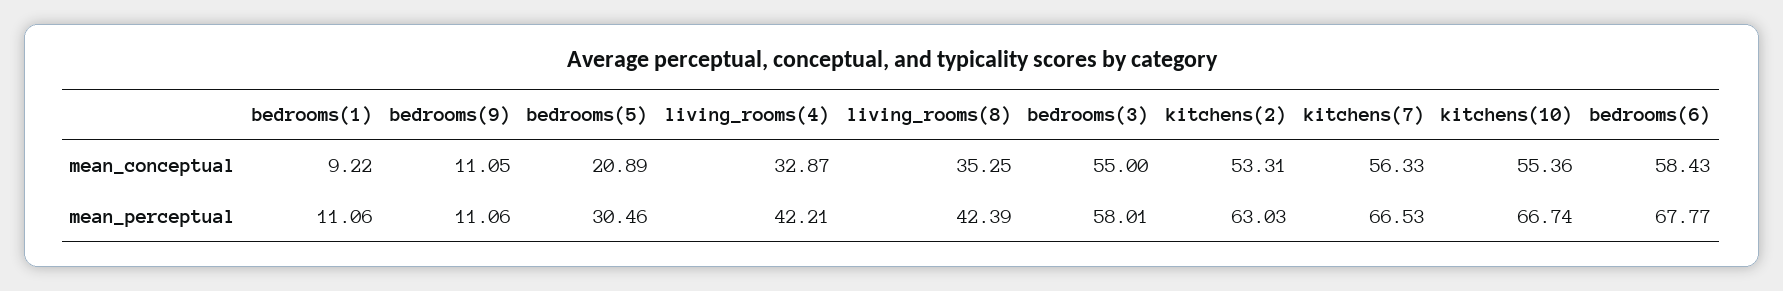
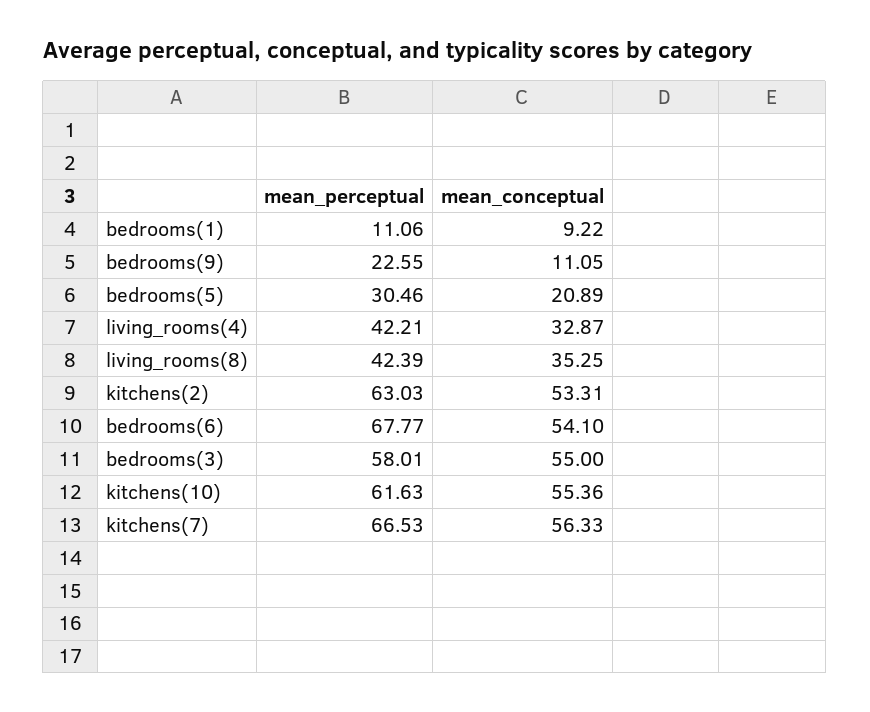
bedrooms(6), mean_conceptual: 58.43 -> 54.1
bedrooms(9), mean_perceptual: 11.06 -> 22.55
kitchens(10), mean_perceptual: 66.74 -> 61.63

